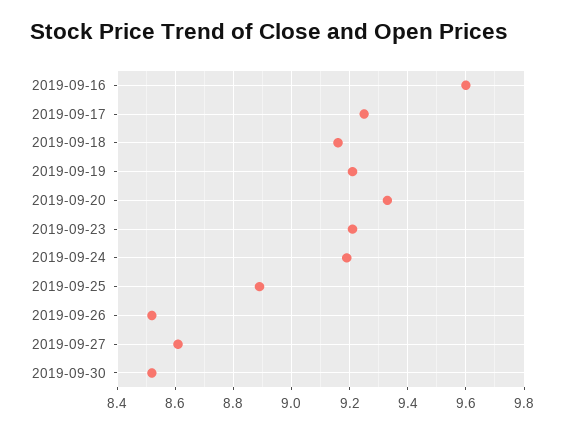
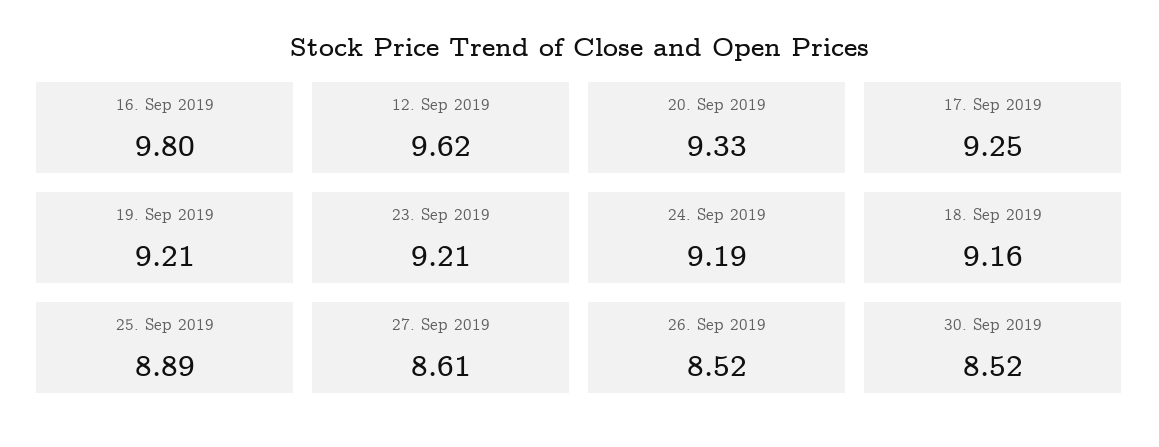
2019-09-16: 9.6 -> 9.8
12. Sep 2019: none -> 9.62

